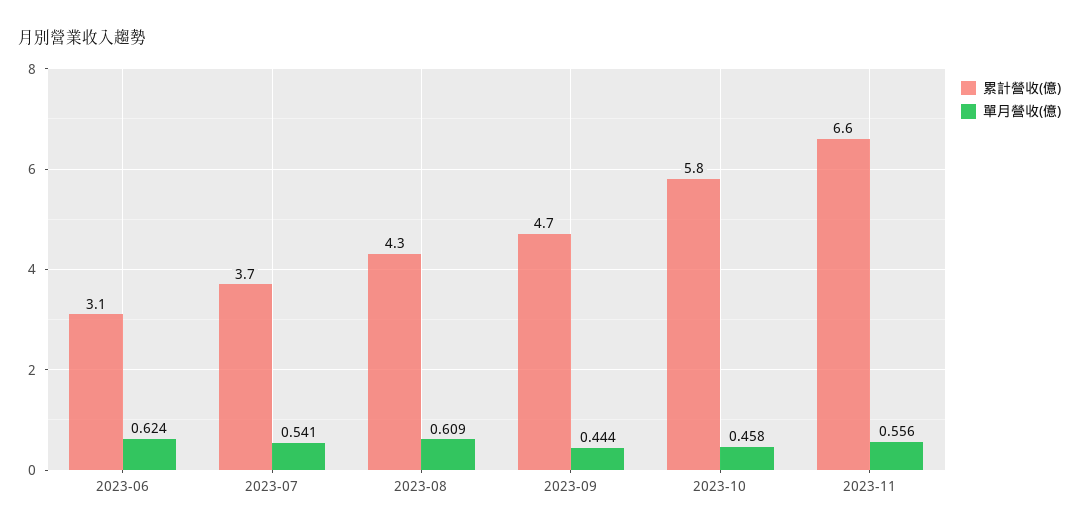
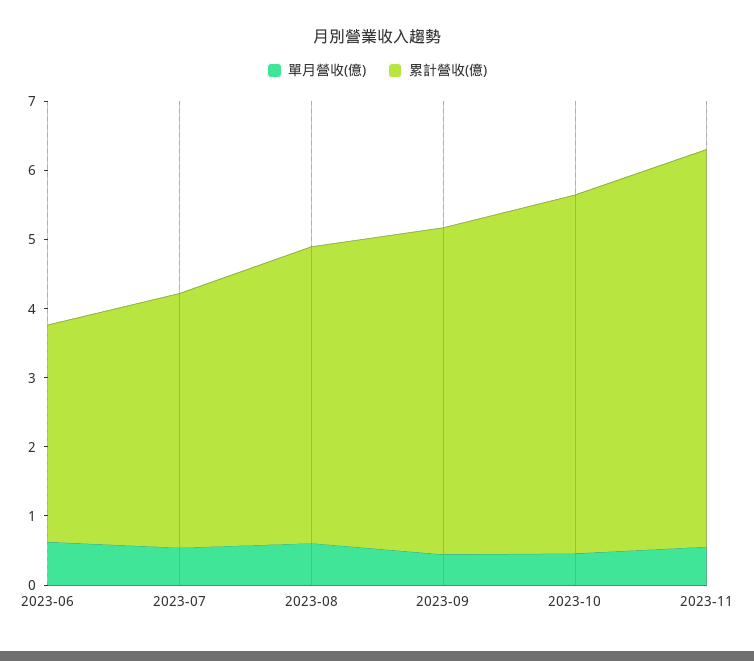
累計營收(億), 2023-10: 5.8 -> 5.2
累計營收(億), 2023-11: 6.6 -> 5.8

